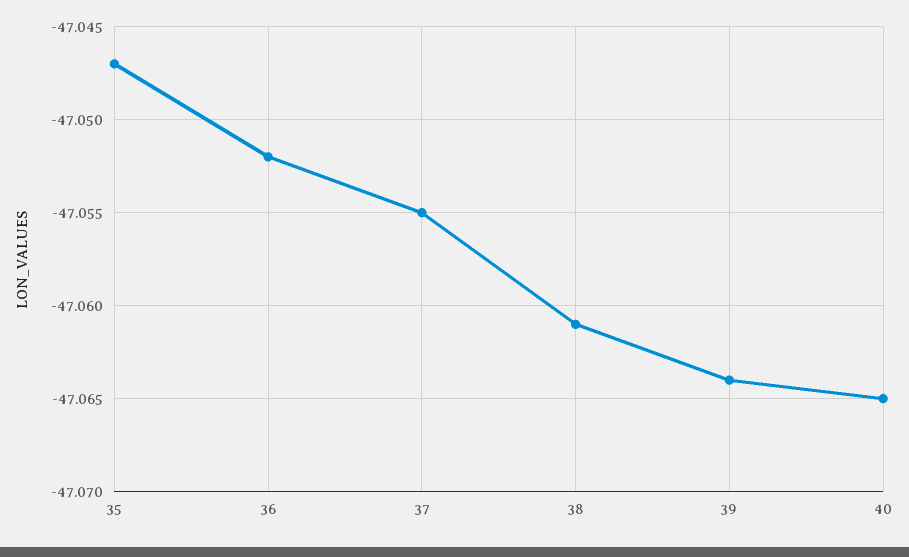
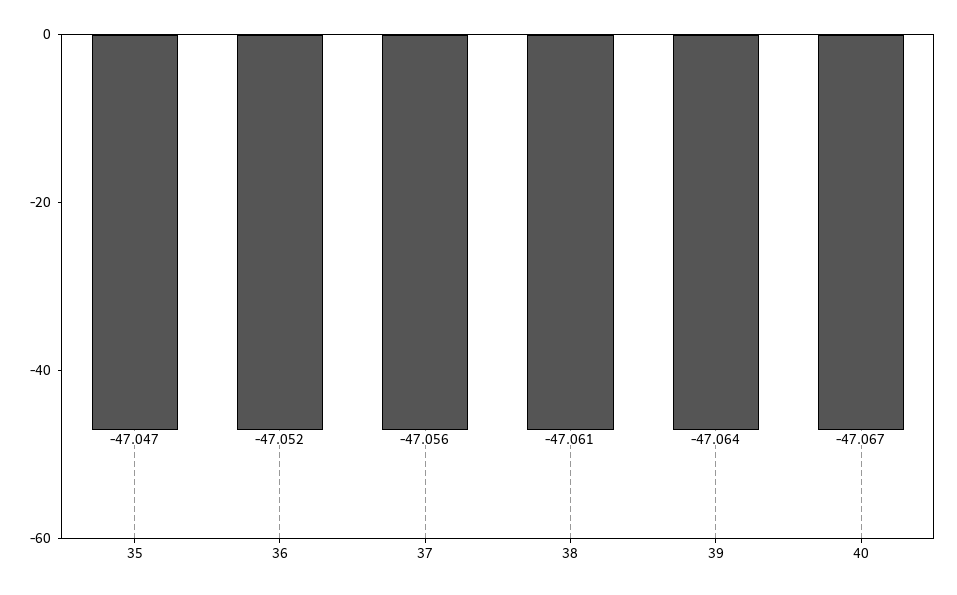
37: -47.055 -> -47.056
40: -47.065 -> -47.067

